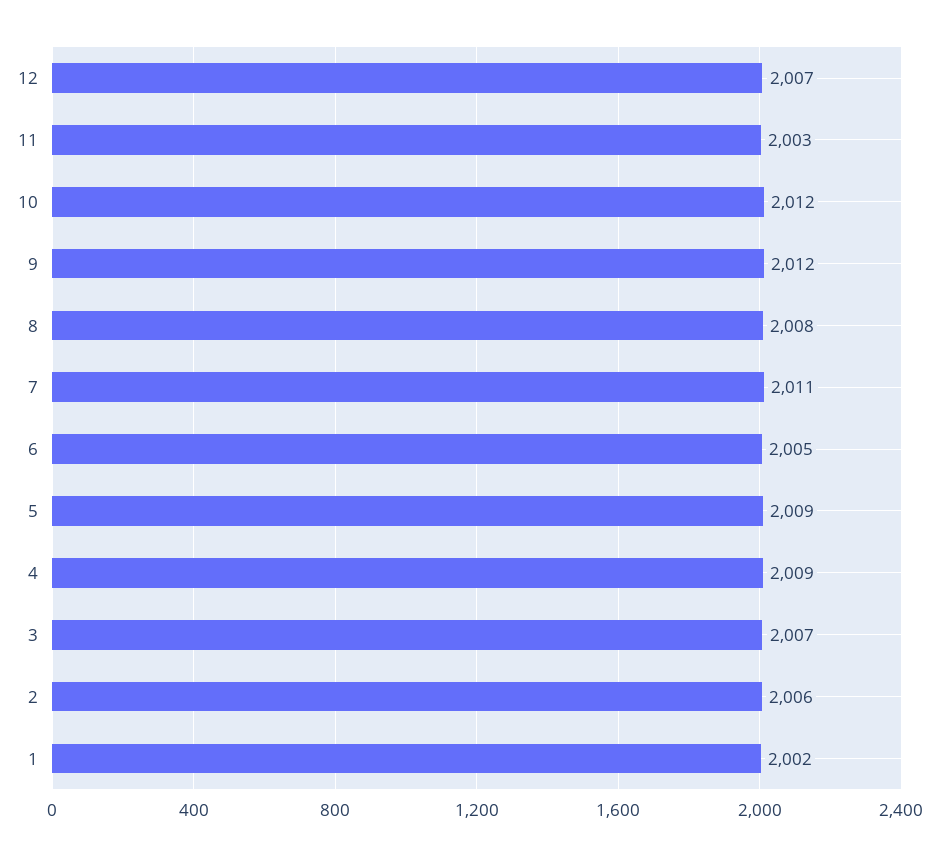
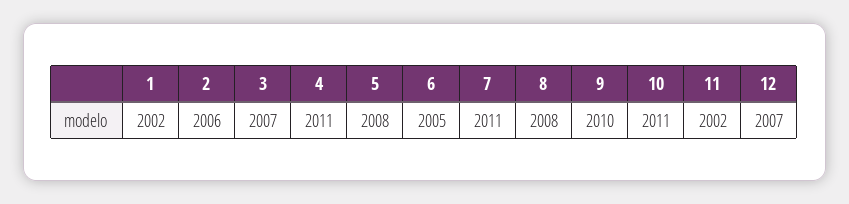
11: 2003 -> 2002
10: 2012 -> 2011
9: 2012 -> 2010
5: 2009 -> 2008
4: 2009 -> 2011

